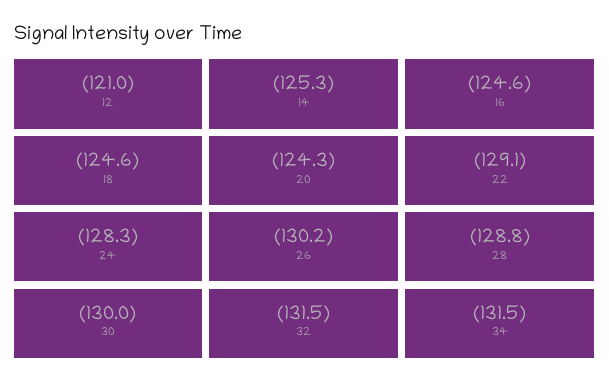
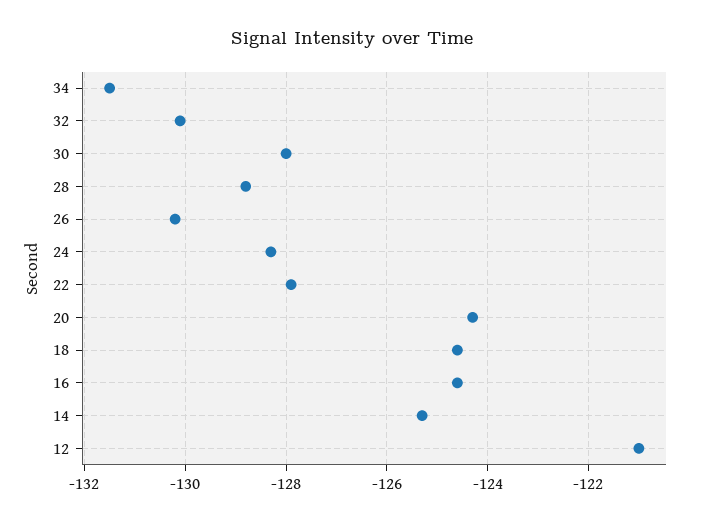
22: -129.1 -> -128
30: -130 -> -128
32: -131.5 -> -130

